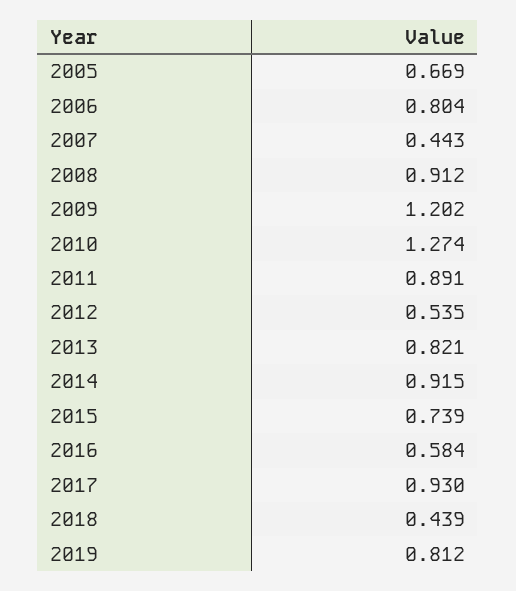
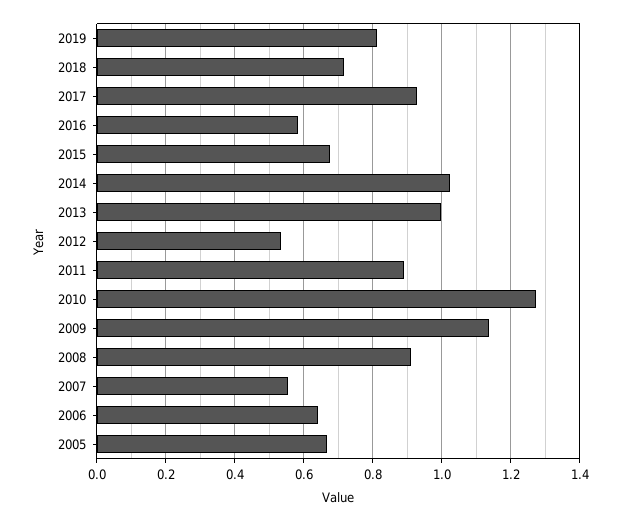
2006: 0.804 -> 0.64
2007: 0.443 -> 0.56
2009: 1.202 -> 1.14
2013: 0.821 -> 1
2014: 0.915 -> 1.02
2015: 0.739 -> 0.68
2018: 0.439 -> 0.72

